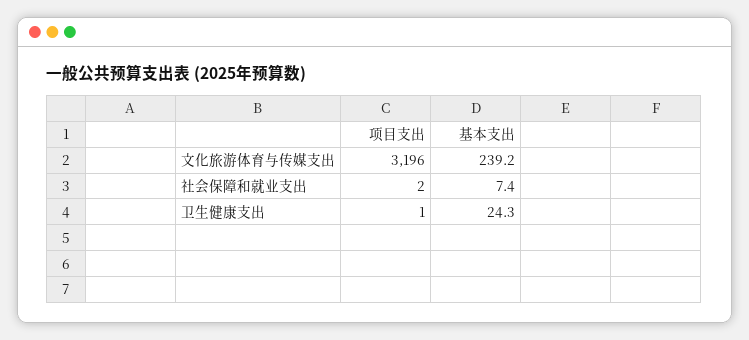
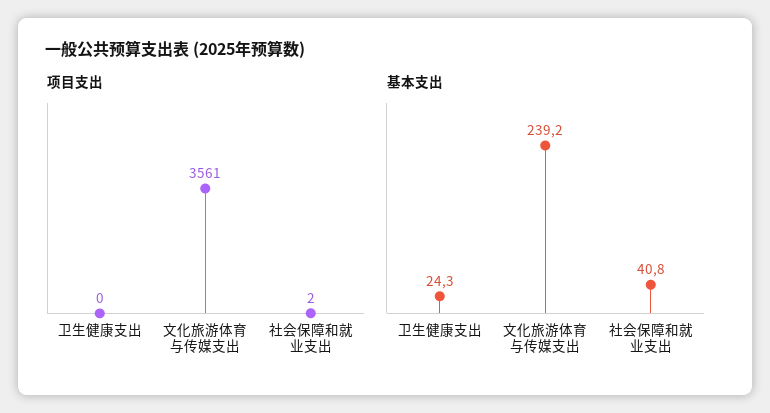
项目支出, 文化旅游体育与传媒支出: 3196 -> 3561
基本支出, 社会保障和就业支出: 7.4 -> 40.8
项目支出, 卫生健康支出: 1 -> 0

